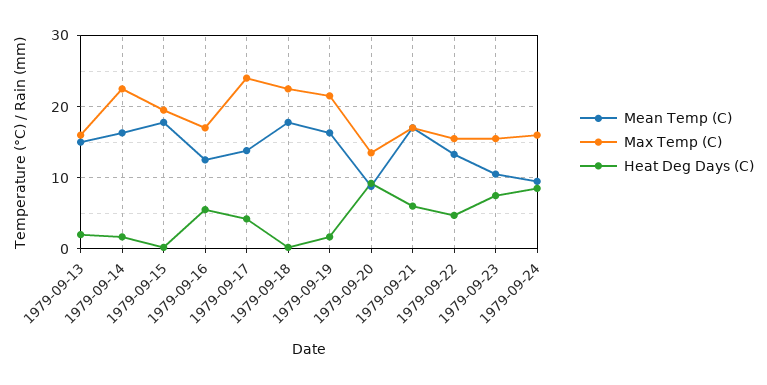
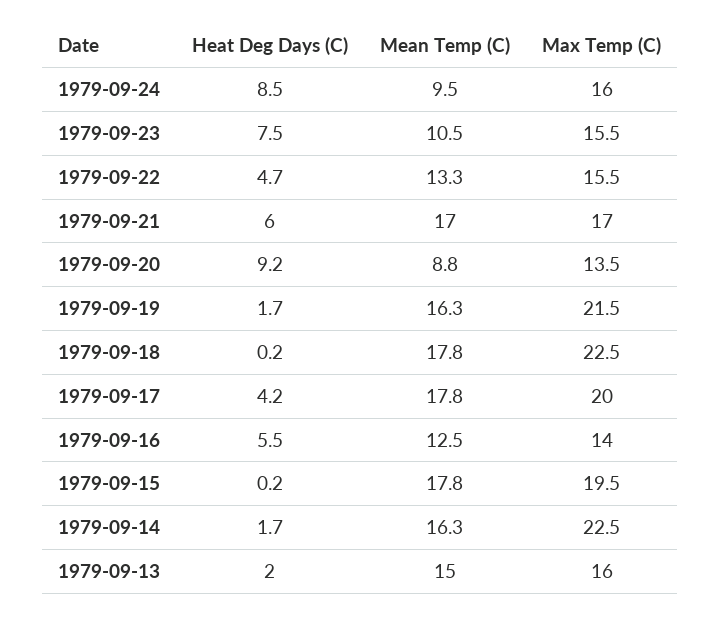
Max Temp (C), 1979-09-16: 17 -> 14
Mean Temp (C), 1979-09-17: 14 -> 17.8
Max Temp (C), 1979-09-17: 24 -> 20

